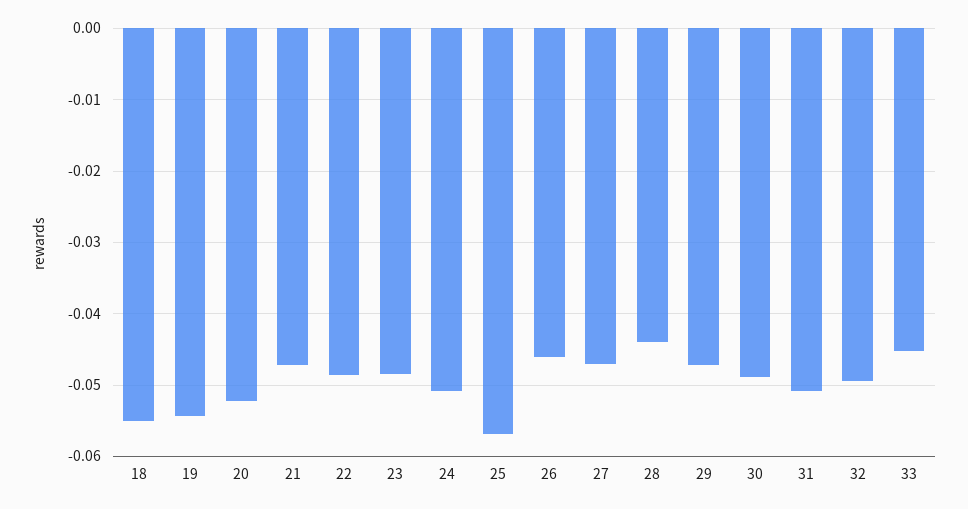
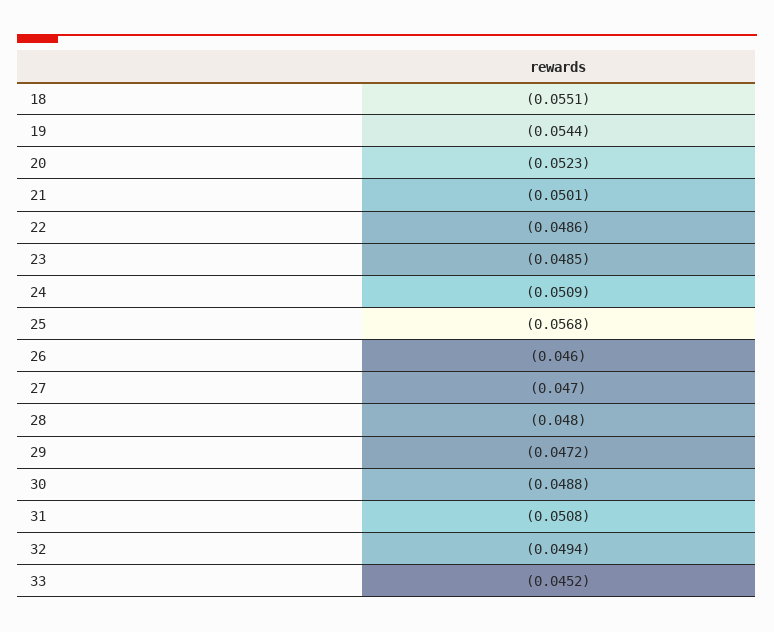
21: -0.047 -> -0.0501
28: -0.044 -> -0.048

